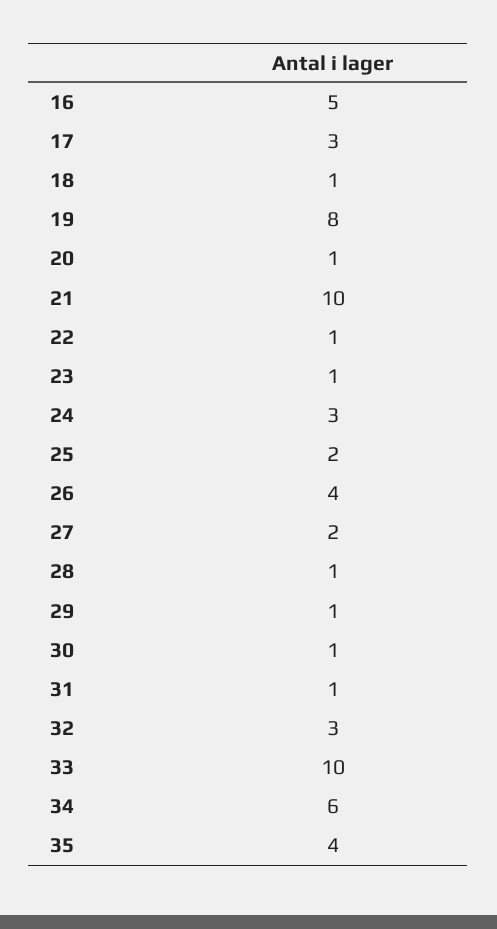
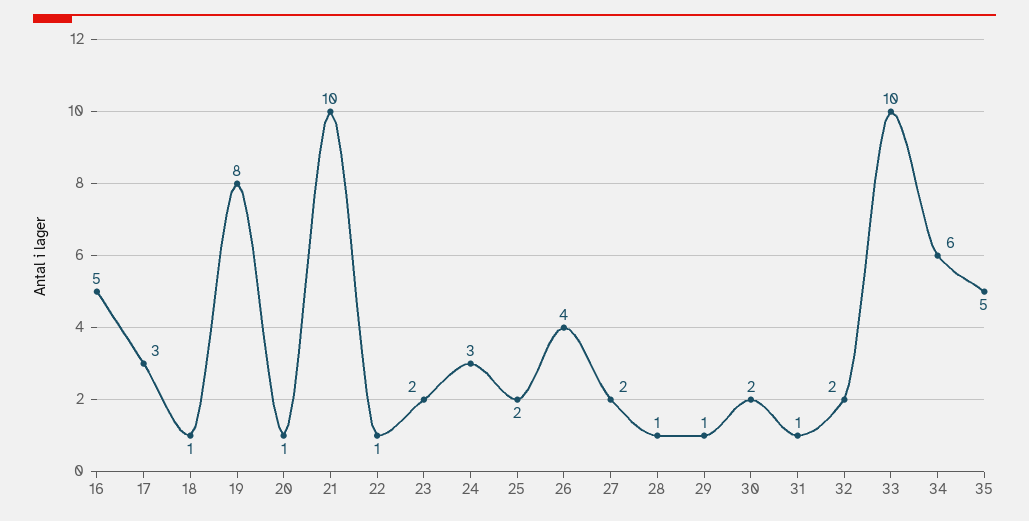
23: 1 -> 2
30: 1 -> 2
32: 3 -> 2
35: 4 -> 5

